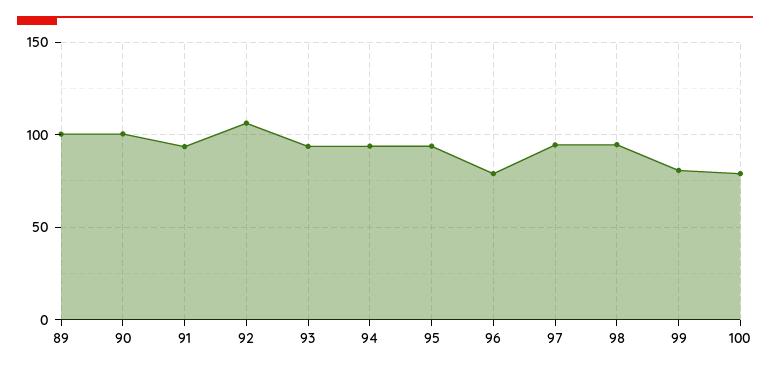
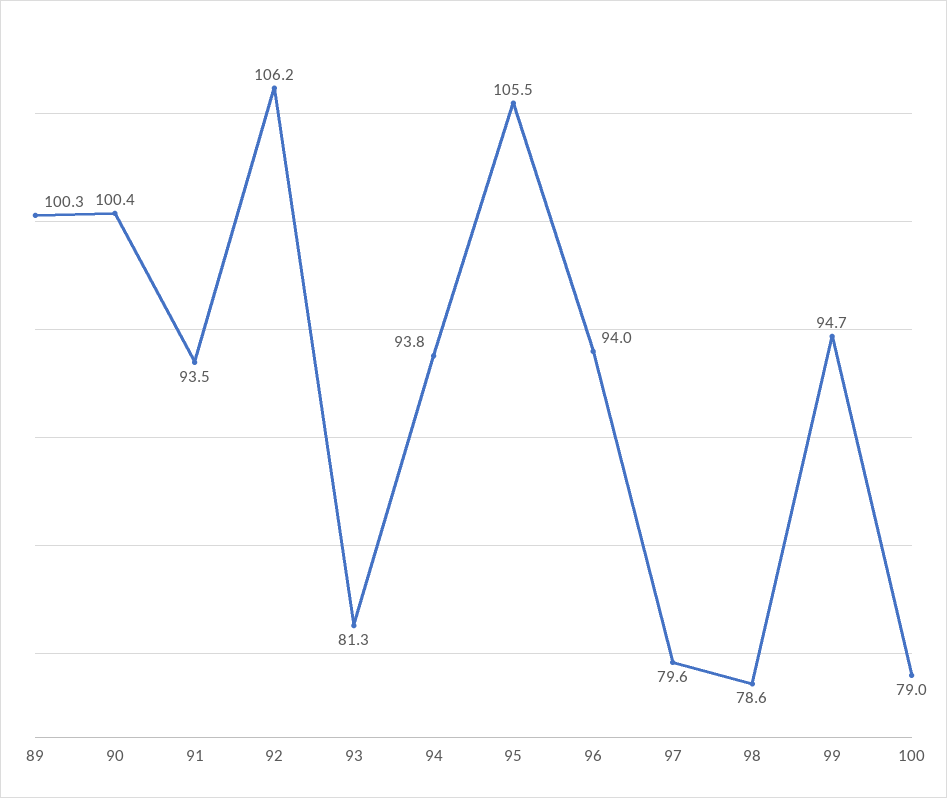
93: 95 -> 81.3
95: 95 -> 105.5
96: 80 -> 94
97: 95 -> 79.6
98: 95 -> 78.6
99: 80 -> 94.7

